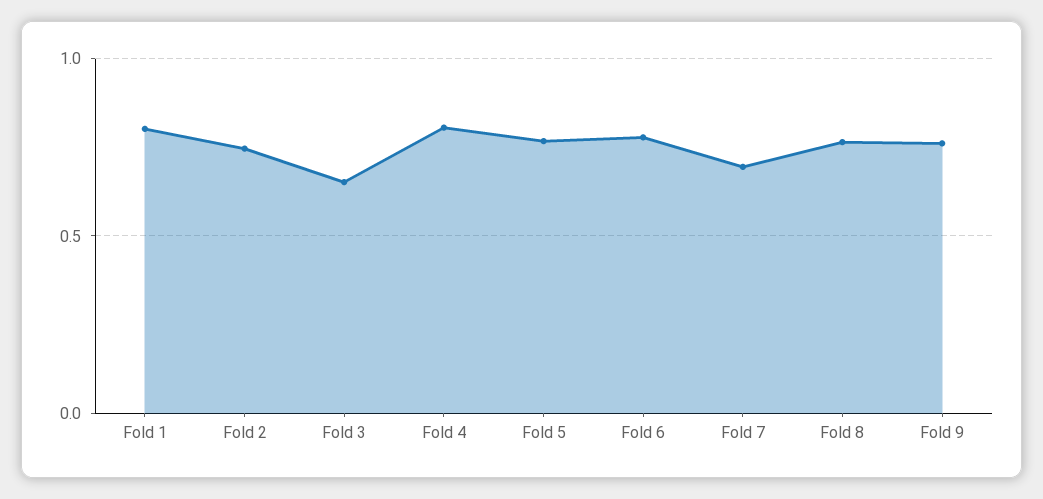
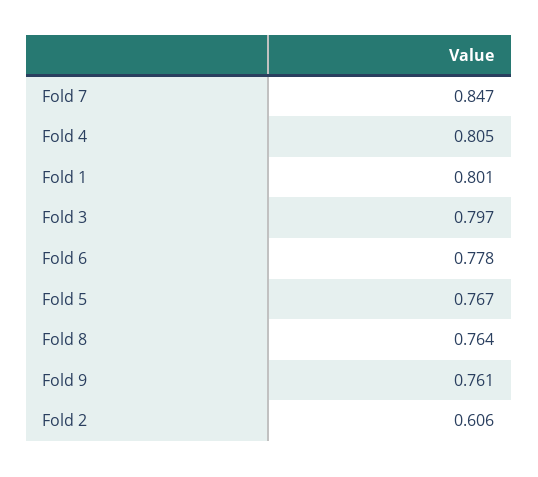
Fold 2: 0.75 -> 0.606
Fold 3: 0.65 -> 0.797
Fold 7: 0.7 -> 0.847

